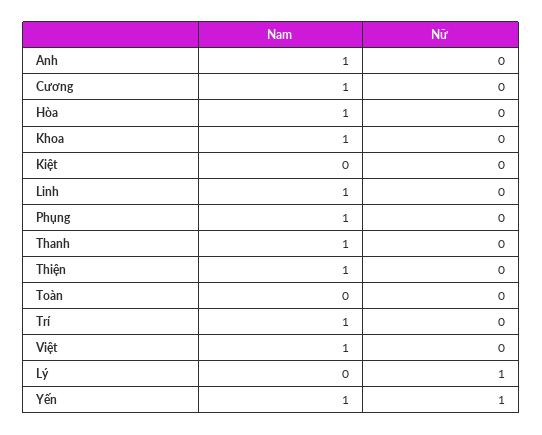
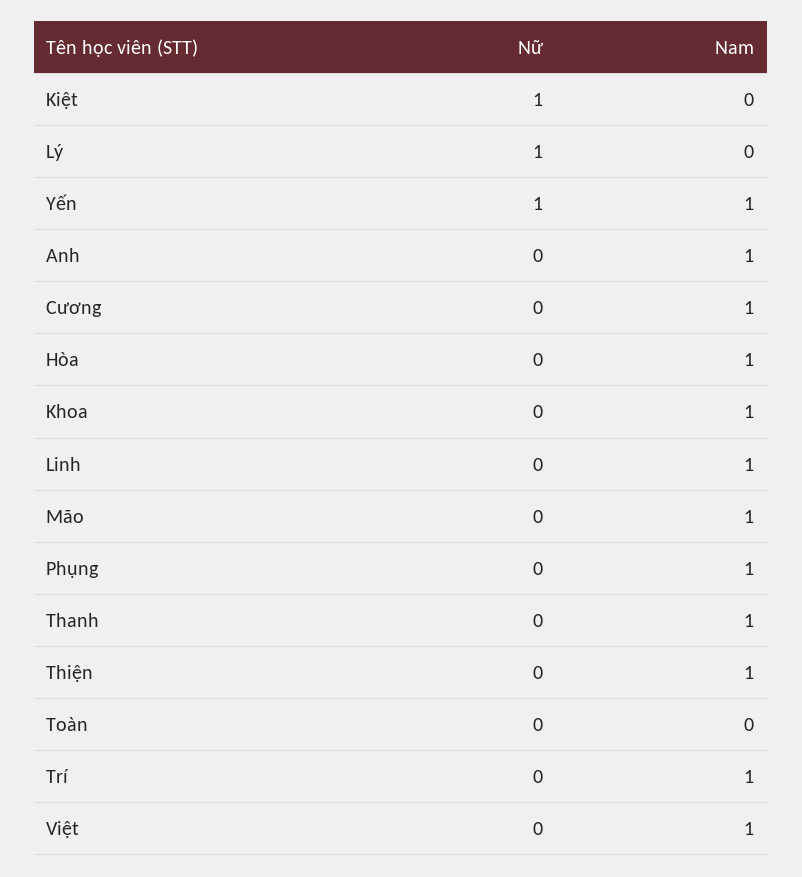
Nữ, Kiệt: 0 -> 1
Nữ, Mão: none -> 0
Nam, Mão: none -> 1

